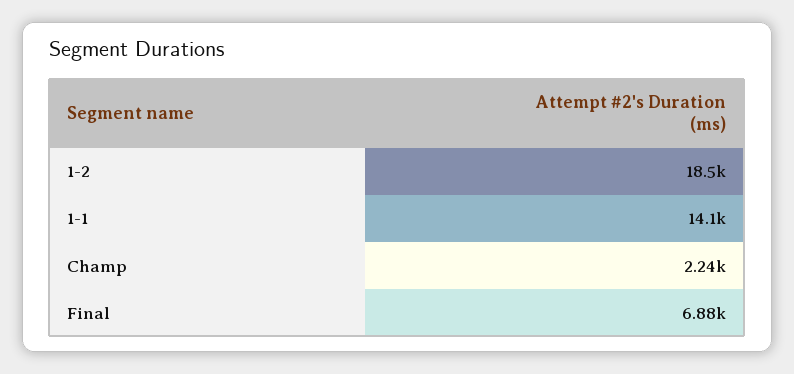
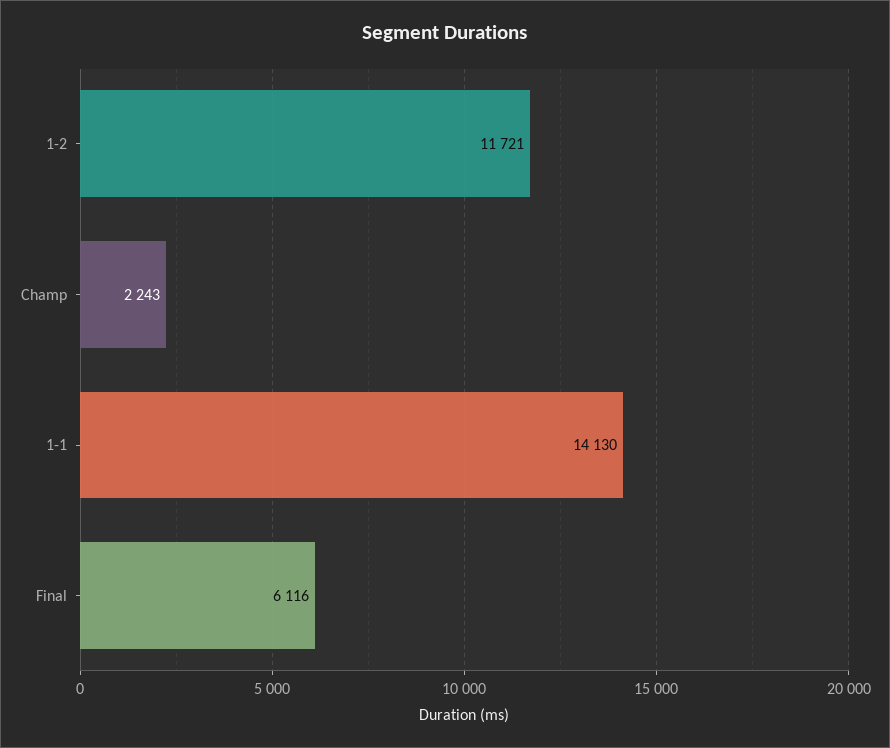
1-2: 18500 -> 11721
Final: 6880 -> 6116

